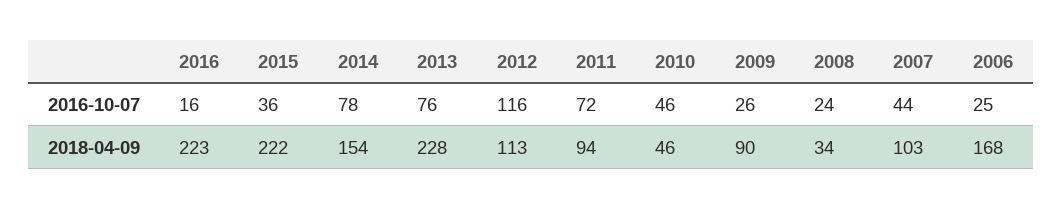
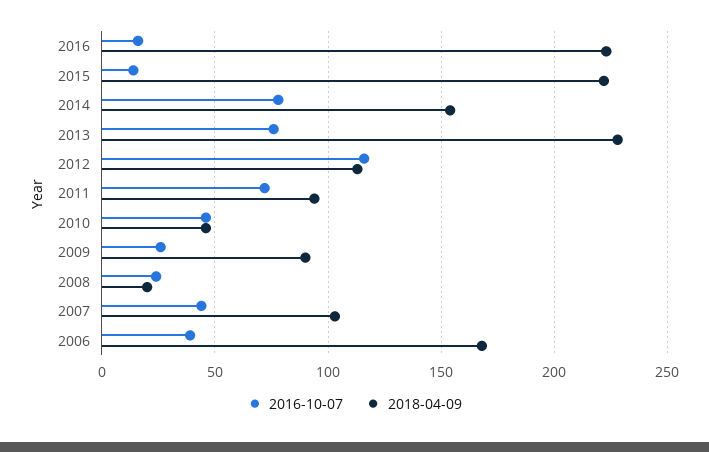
2016-10-07, 2015: 36 -> 15
2016-10-07, 2006: 25 -> 40
2018-04-09, 2008: 34 -> 20

